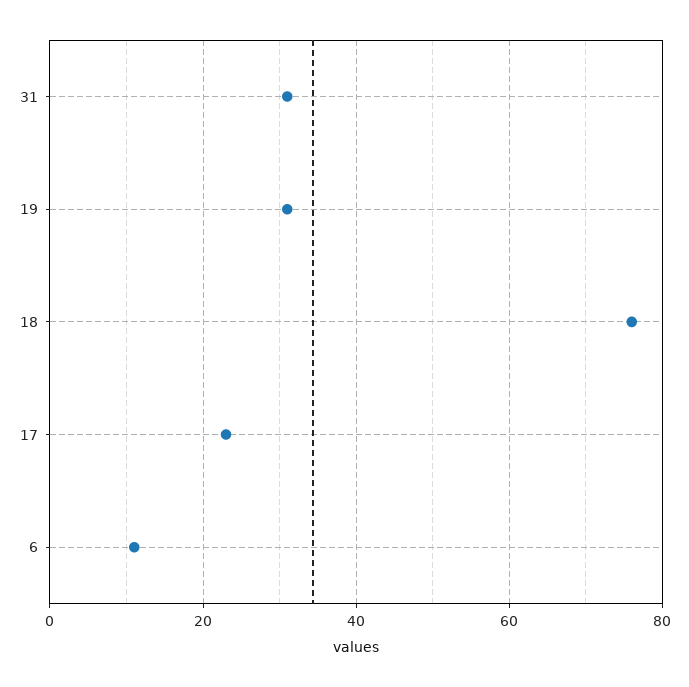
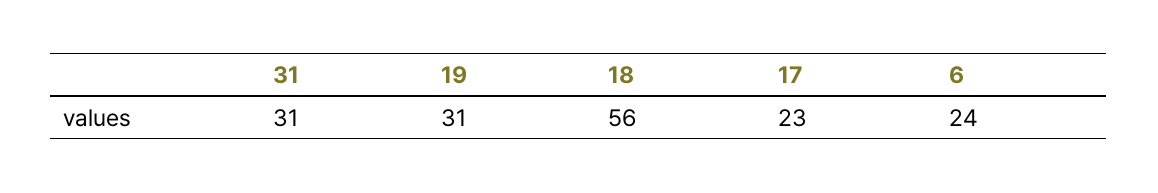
18: 75 -> 56
6: 10 -> 24

